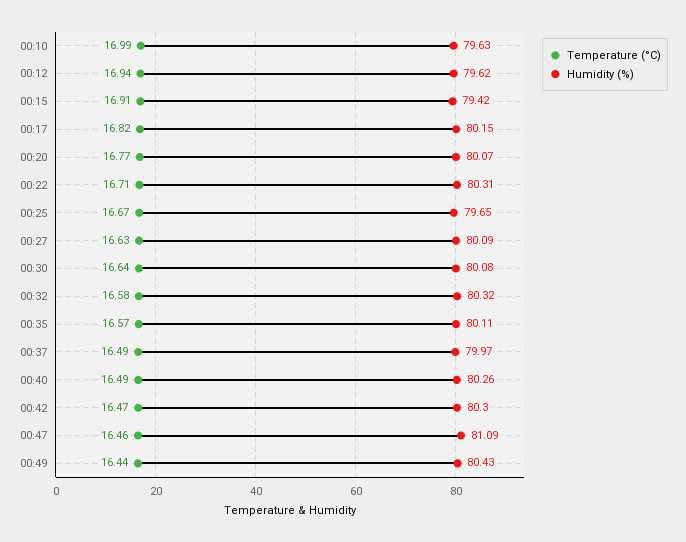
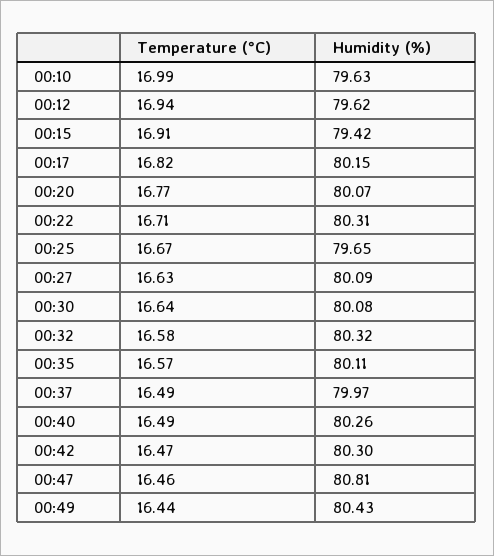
Humidity (%), 00:47: 81.09 -> 80.81

